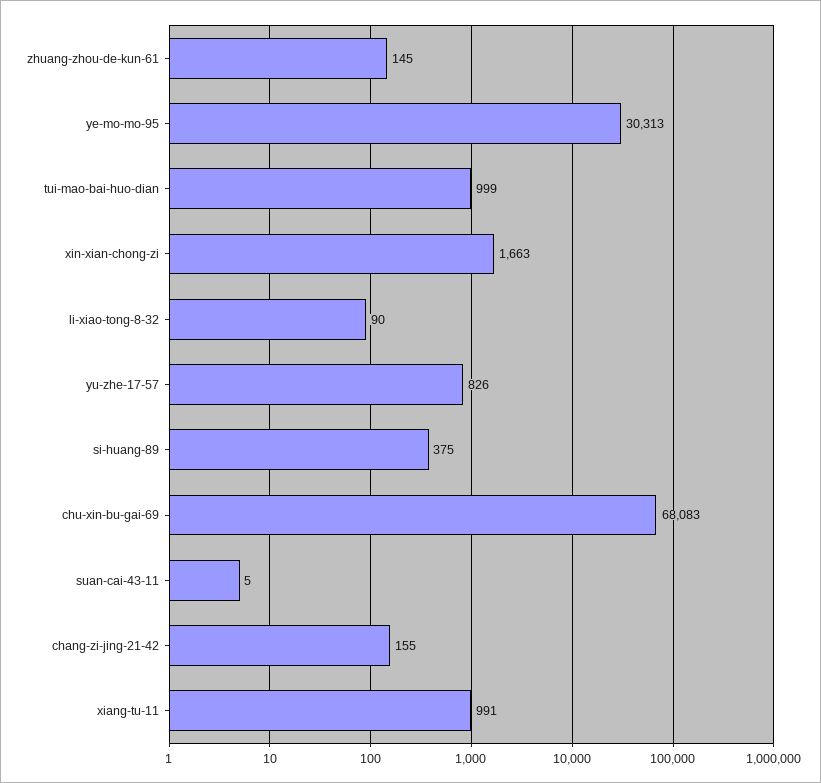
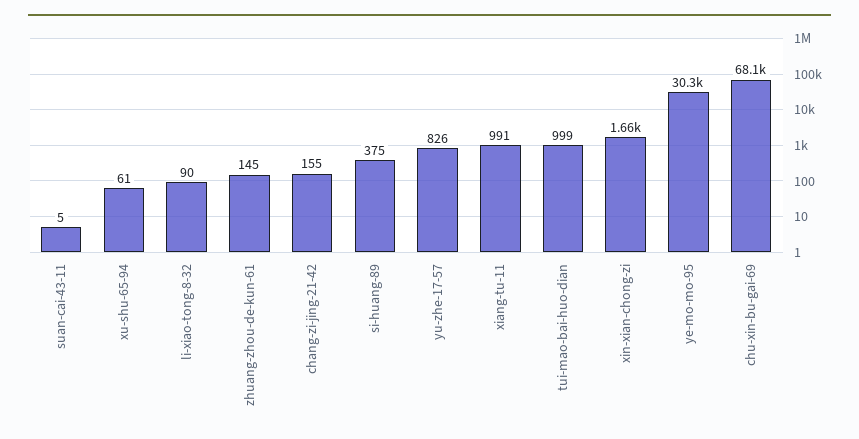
xu-shu-65-94: none -> 61

